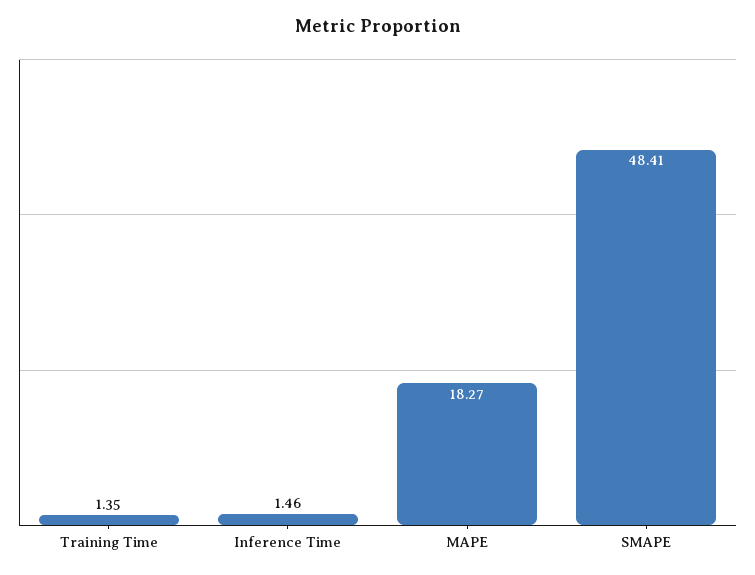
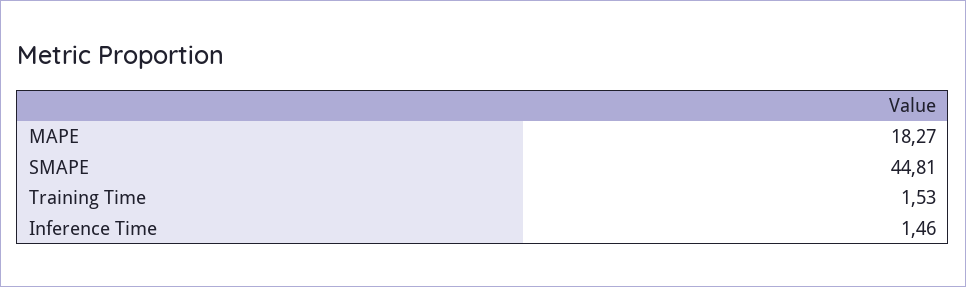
Training Time: 1.35 -> 1.53
SMAPE: 48.41 -> 44.81

